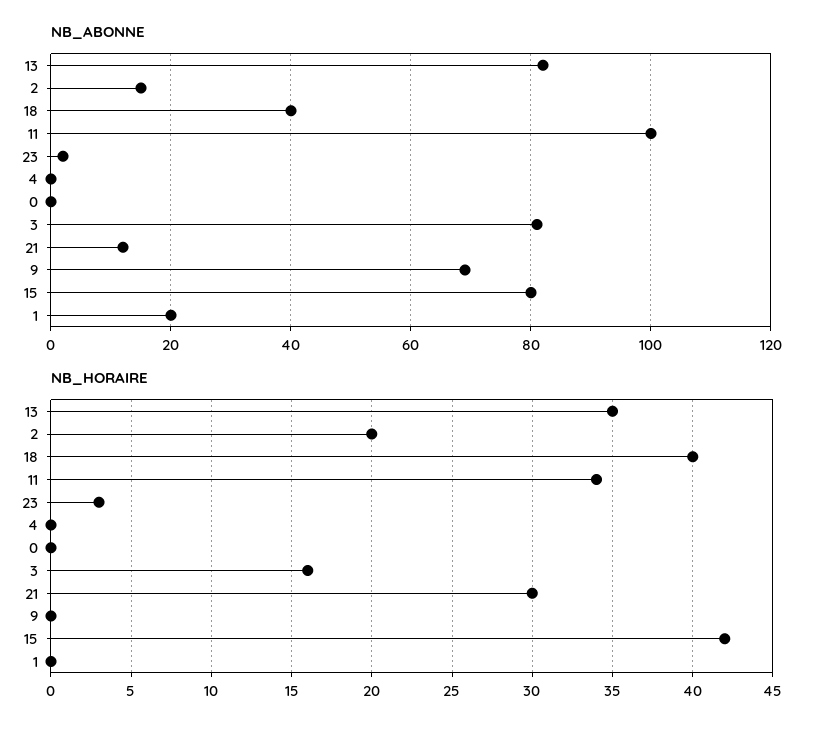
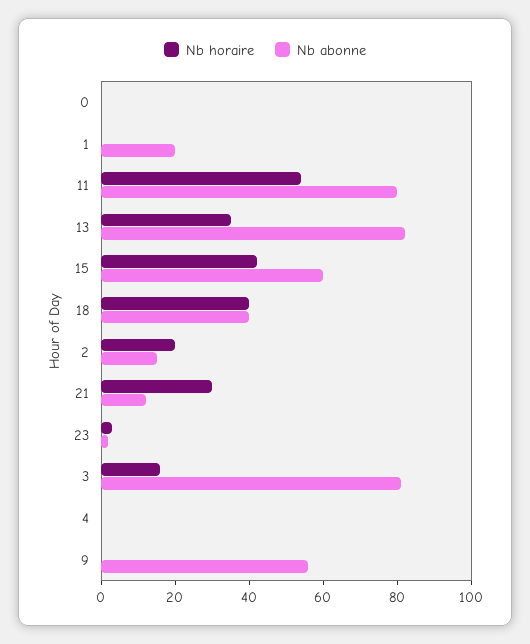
NB_ABONNE, 11: 100 -> 80
NB_ABONNE, 9: 70 -> 55
NB_ABONNE, 15: 80 -> 60
NB_HORAIRE, 11: 34 -> 55

